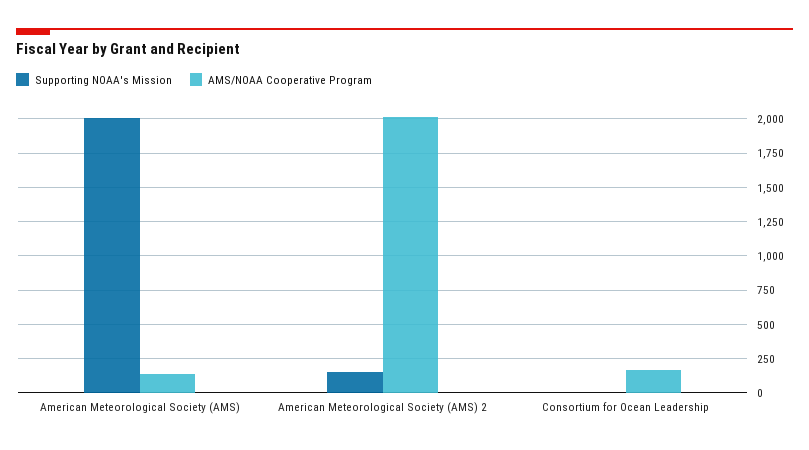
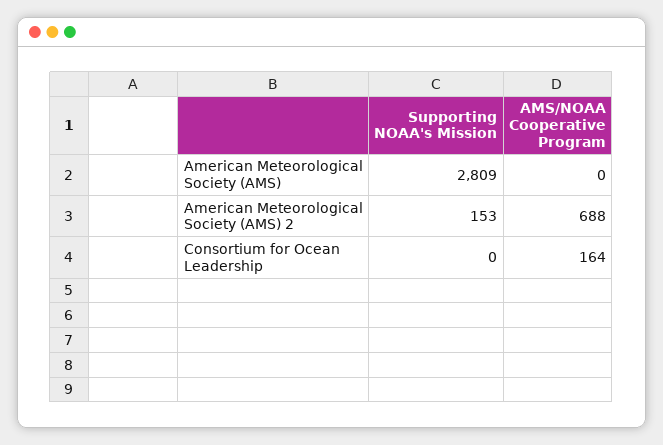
Supporting NOAA's Mission, American Meteorological Society (AMS): 2000 -> 2809
AMS/NOAA Cooperative Program, American Meteorological Society (AMS): 150 -> 0
AMS/NOAA Cooperative Program, American Meteorological Society (AMS) 2: 2000 -> 688

